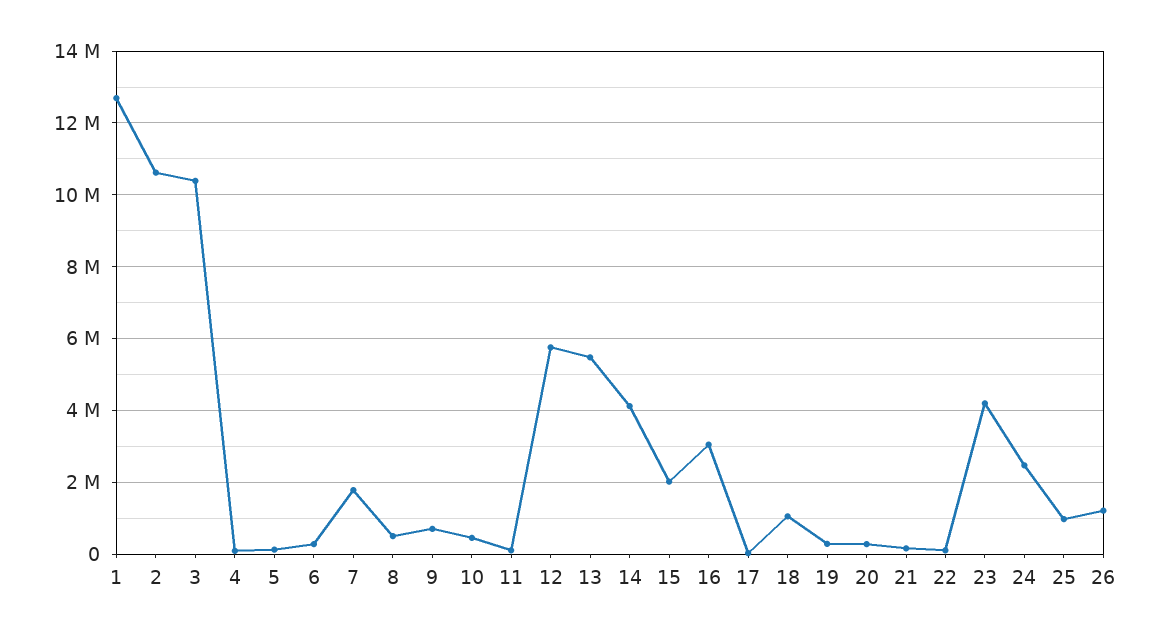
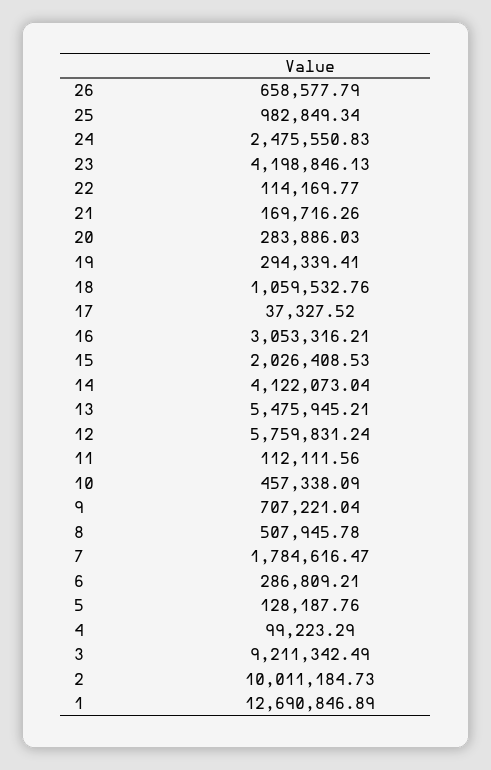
2: 10600000 -> 10011184.73
3: 10400000 -> 9211342.49
26: 1200000 -> 658577.79

